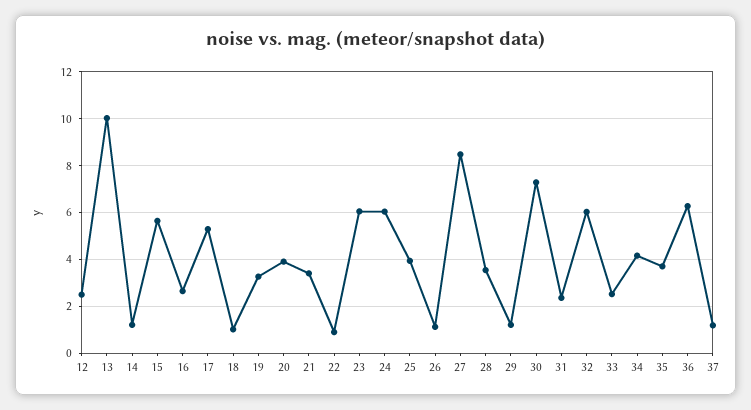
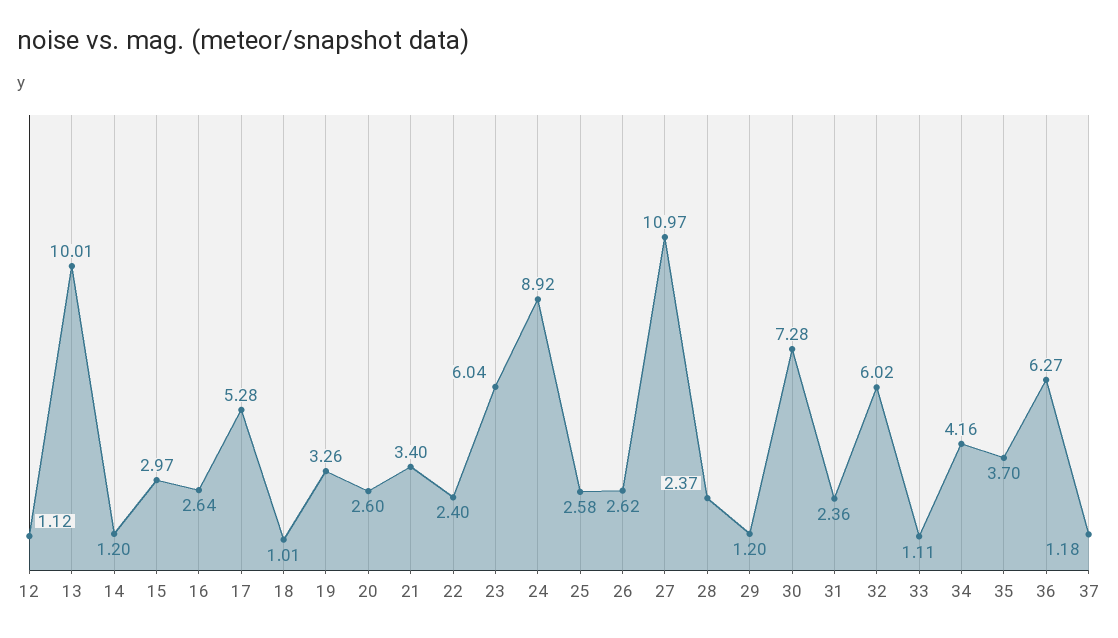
12: 2.5 -> 1.12
15: 5.5 -> 2.97
20: 4 -> 2.6
22: 1 -> 2.4
24: 6 -> 8.92
25: 4 -> 2.58
26: 1 -> 2.62
27: 8.5 -> 10.97
28: 3.5 -> 2.37
33: 2.5 -> 1.11

